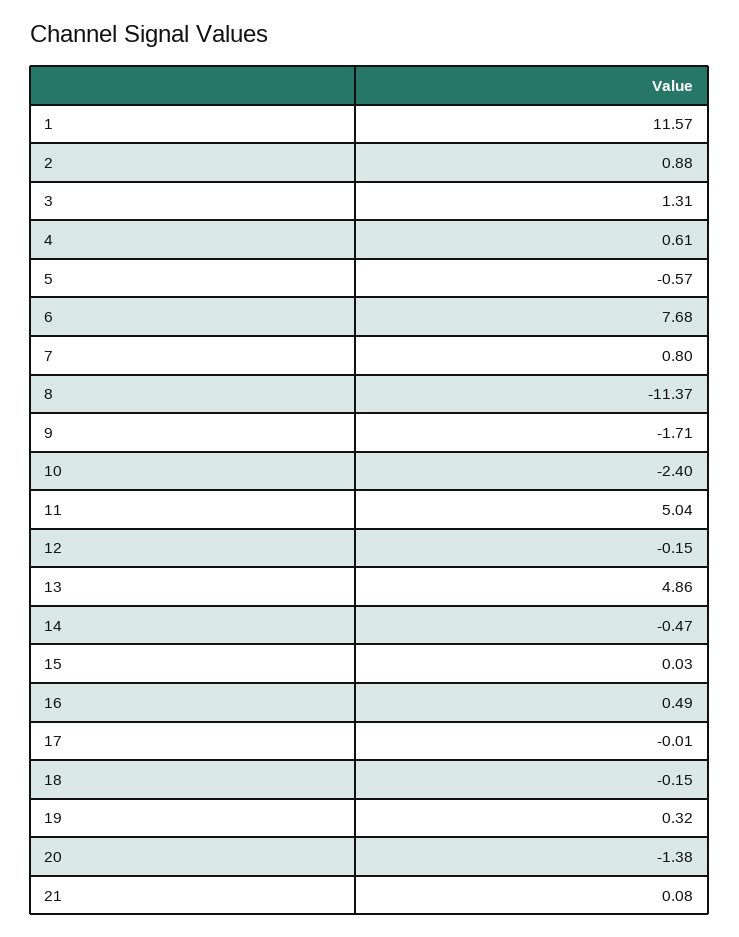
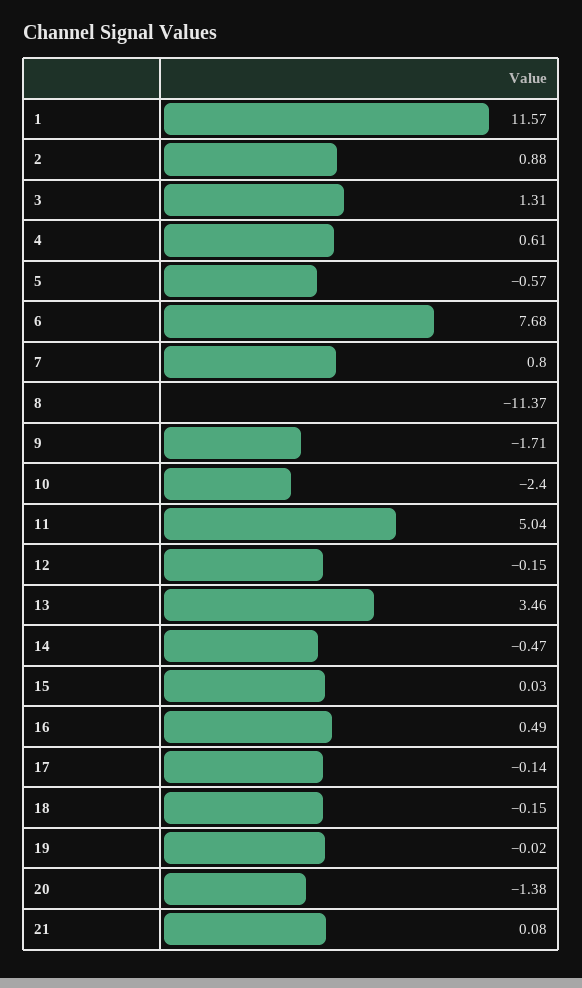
13: 4.86 -> 3.46
17: -0.01 -> -0.14
19: 0.32 -> -0.02

